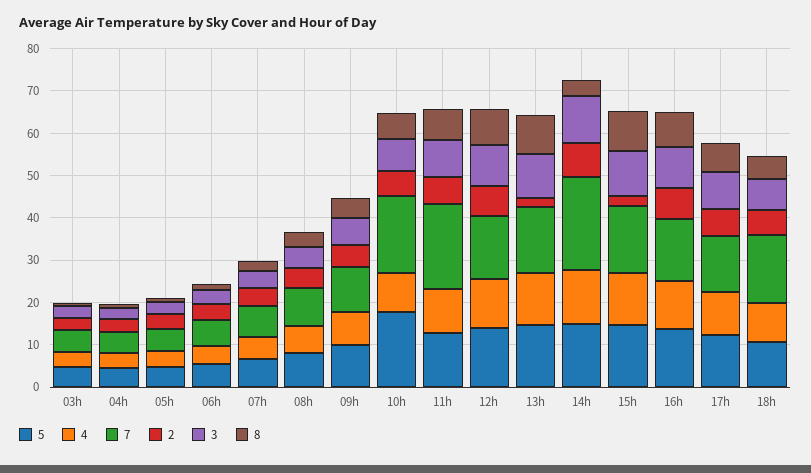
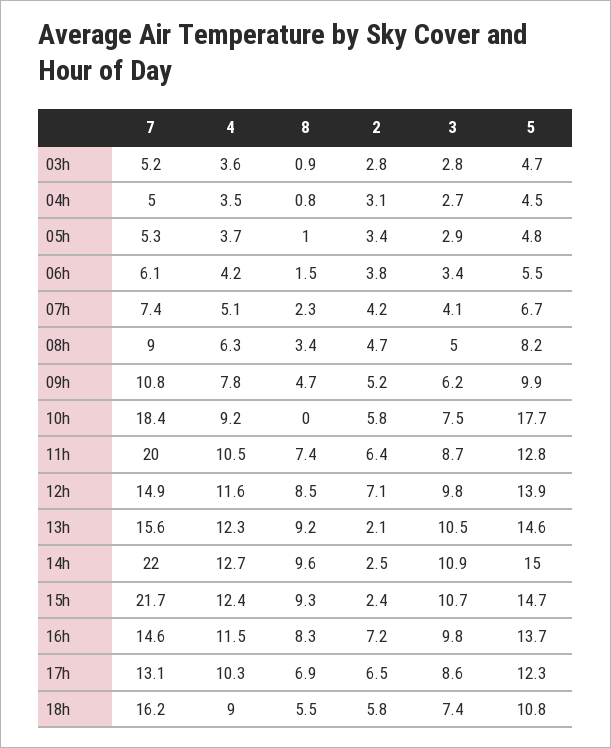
8, 10h: 6 -> 0
2, 14h: 8 -> 2.5
8, 14h: 4 -> 9.6
7, 15h: 16 -> 21.7

